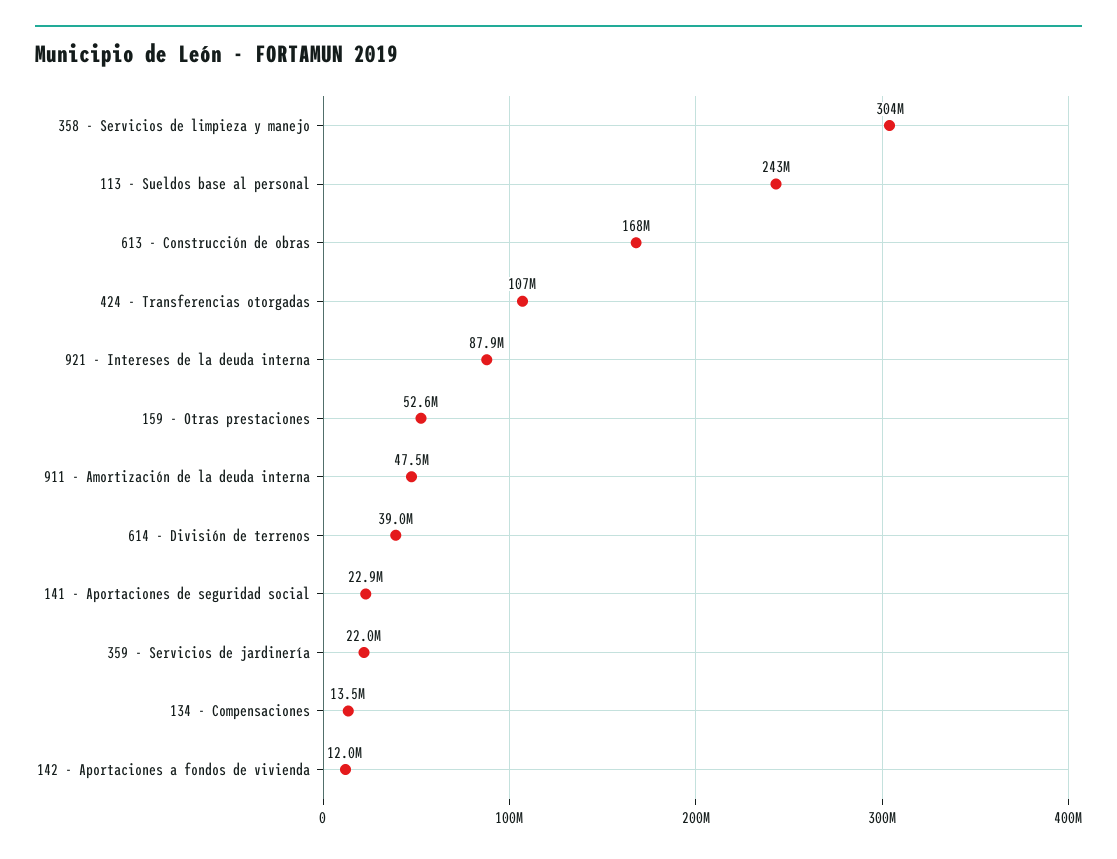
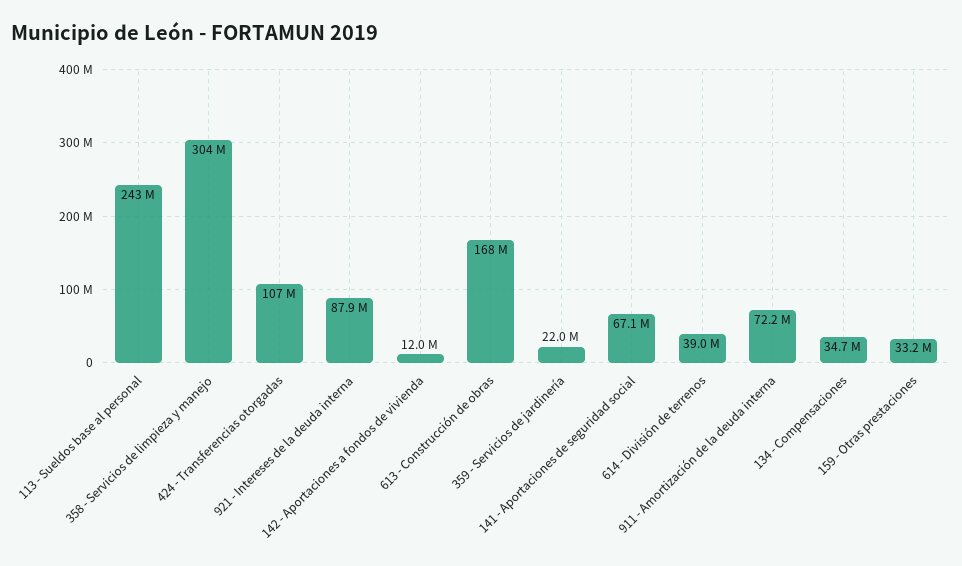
159 - Otras prestaciones: 52600000 -> 33200000
911 - Amortización de la deuda interna: 47500000 -> 72200000
141 - Aportaciones de seguridad social: 22900000 -> 67100000
134 - Compensaciones: 13500000 -> 34700000

